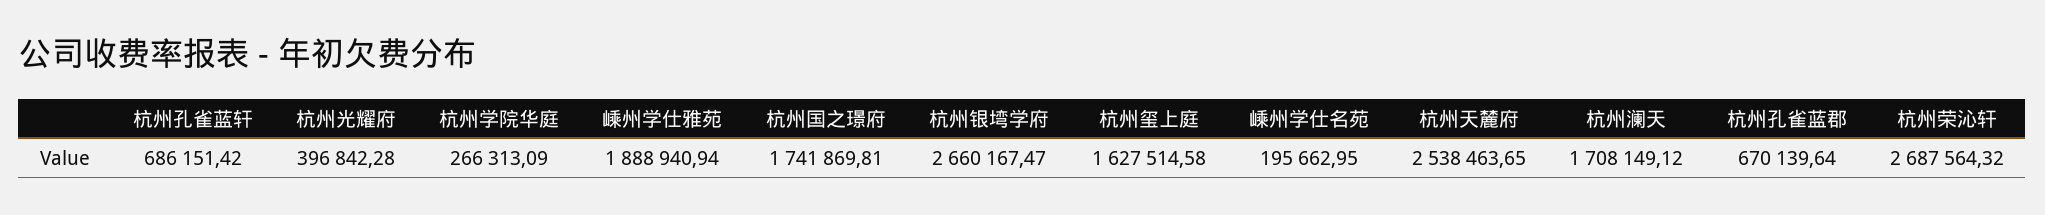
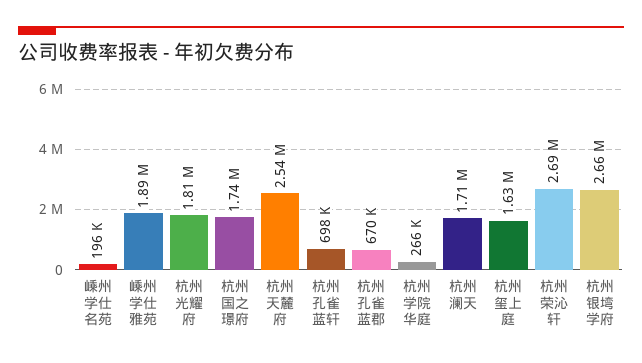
杭州孔雀蓝轩: 686151.42 -> 698000
杭州光耀府: 396842.28 -> 1810000

